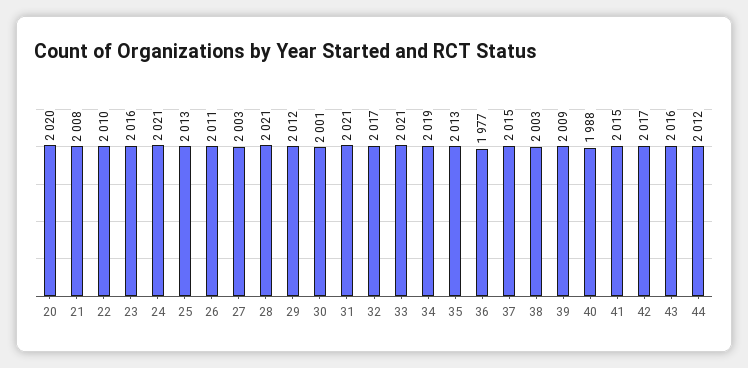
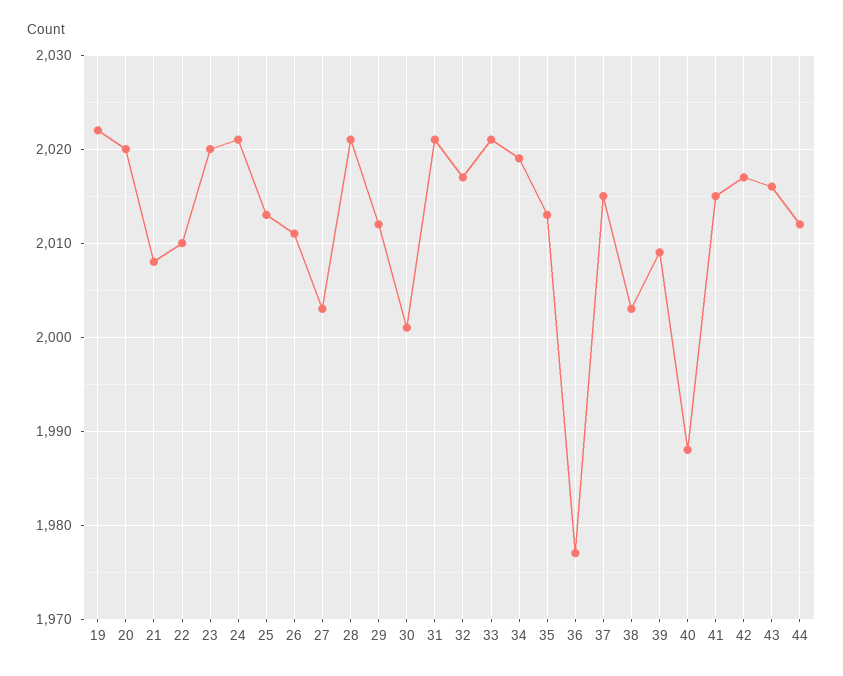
23: 2016 -> 2020
19: none -> 2022

